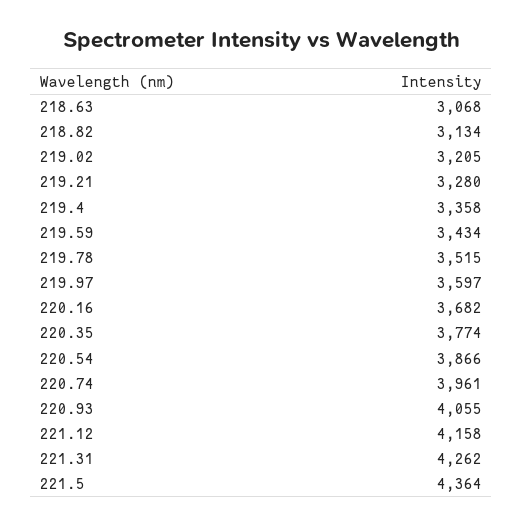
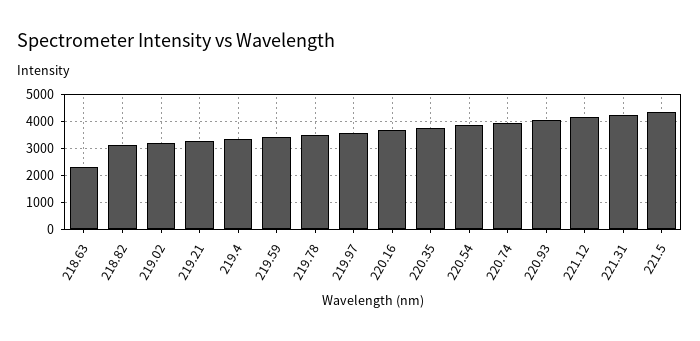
218.63: 3068 -> 2250

